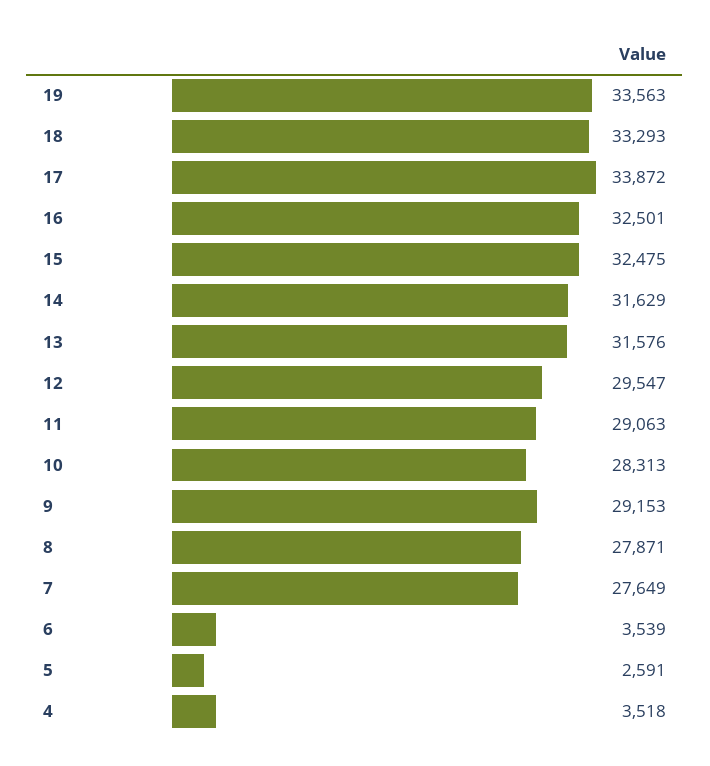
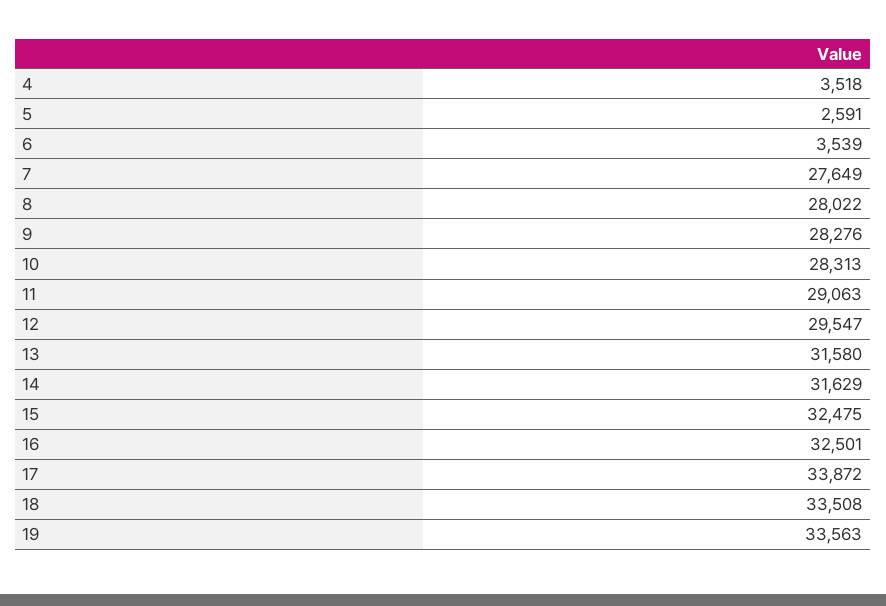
18: 33293 -> 33508
13: 31576 -> 31580
9: 29153 -> 28276
8: 27871 -> 28022

